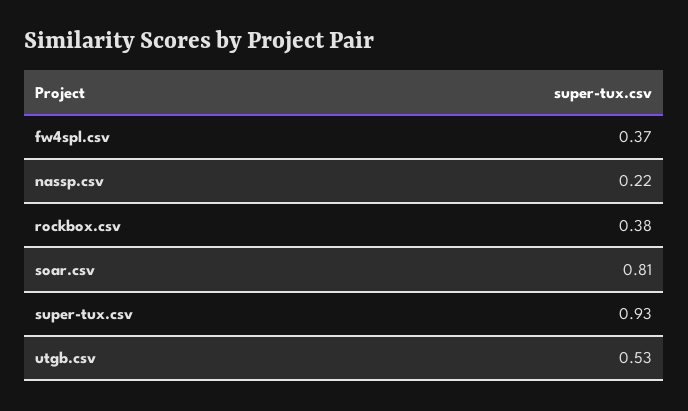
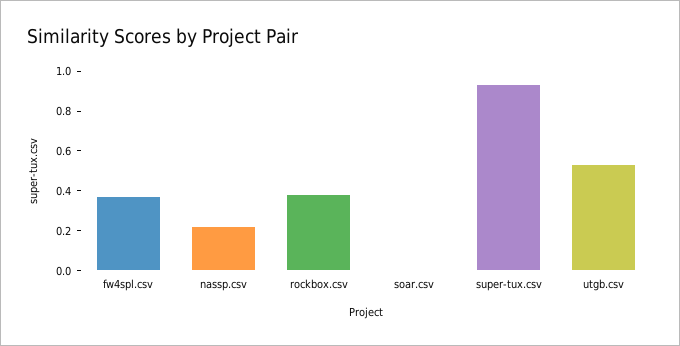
soar.csv: 0.81 -> 0

